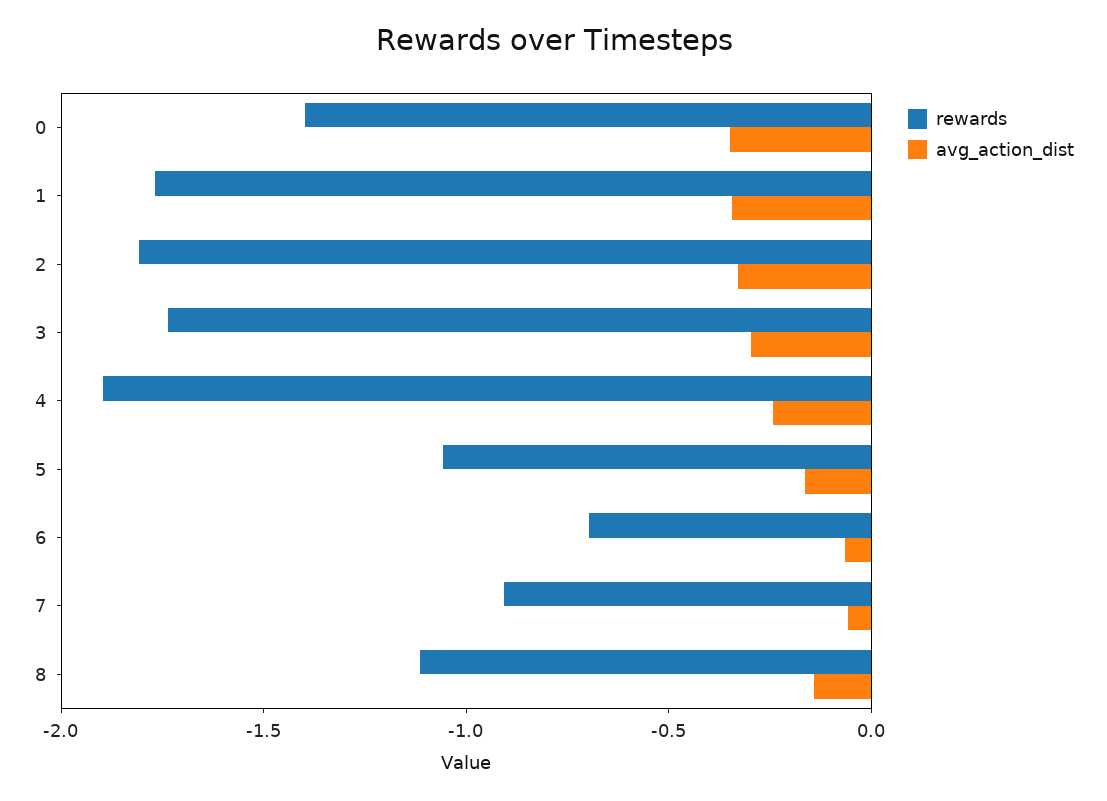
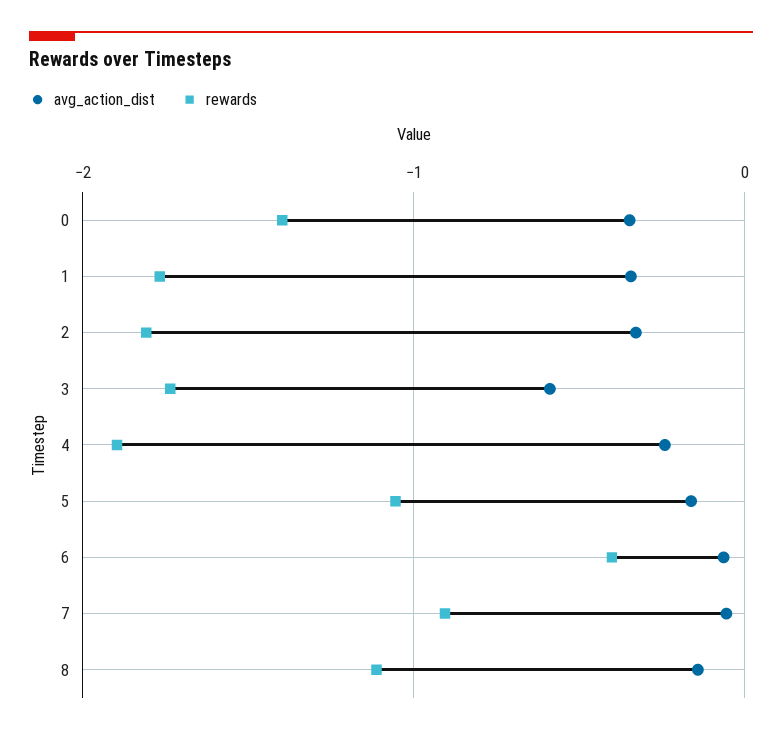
avg_action_dist, 3: -0.3 -> -0.6
rewards, 6: -0.7 -> -0.4

